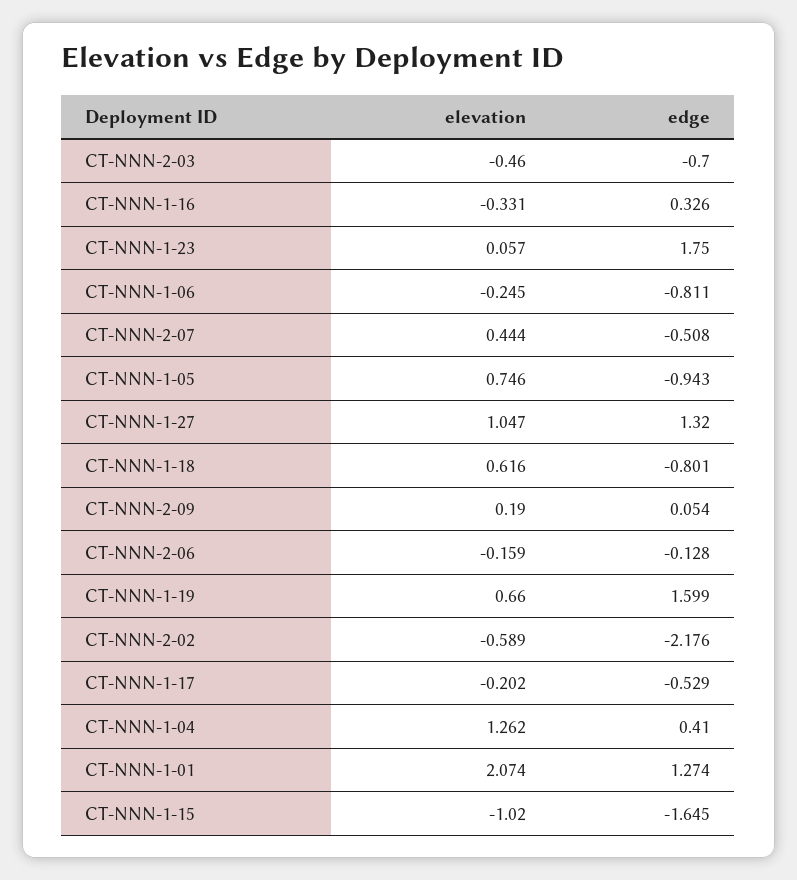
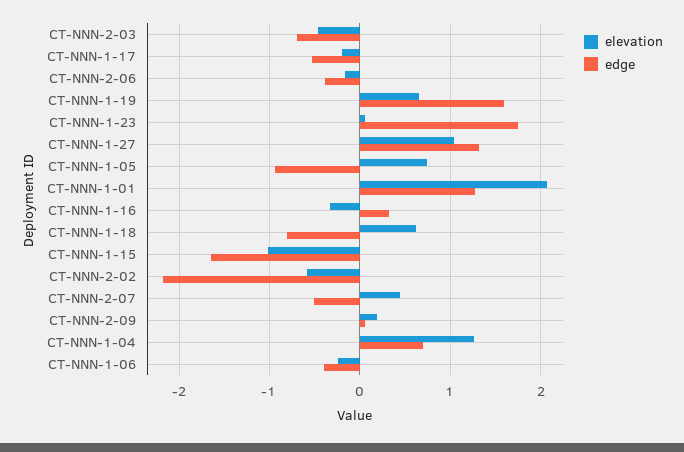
edge, CT-NNN-1-06: -0.811 -> -0.4
edge, CT-NNN-2-06: -0.128 -> -0.4
edge, CT-NNN-1-04: 0.41 -> 0.7

